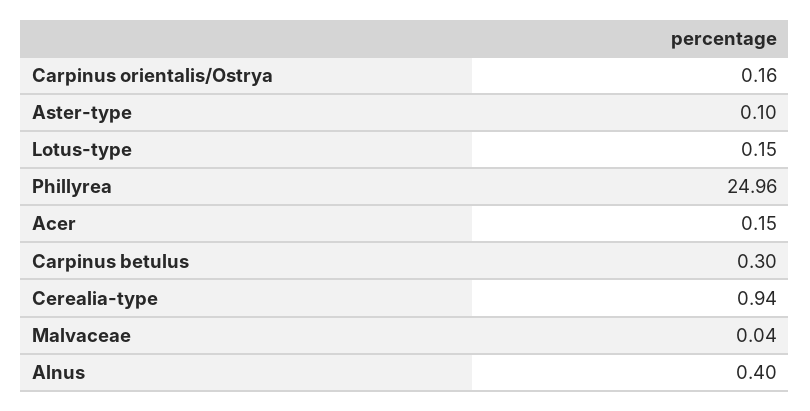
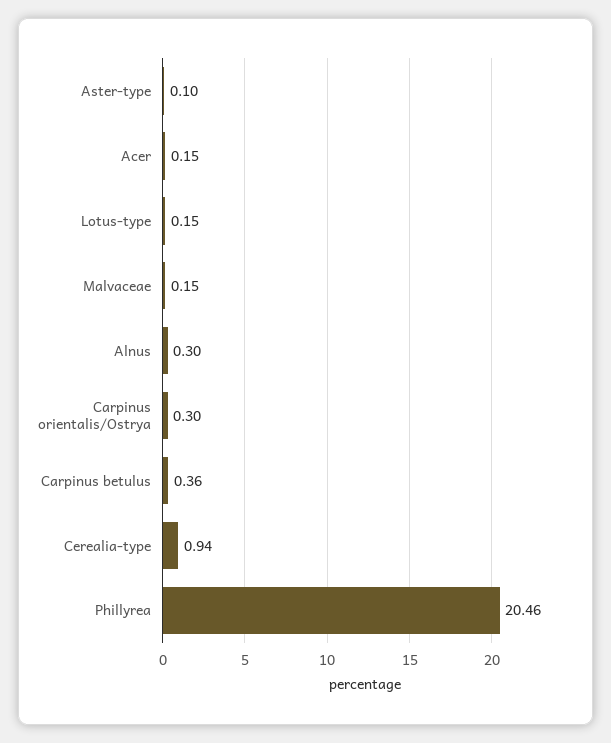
Carpinus orientalis/Ostrya: 0.16 -> 0.3
Phillyrea: 24.96 -> 20.46
Carpinus betulus: 0.3 -> 0.36
Malvaceae: 0.04 -> 0.15
Alnus: 0.4 -> 0.3

